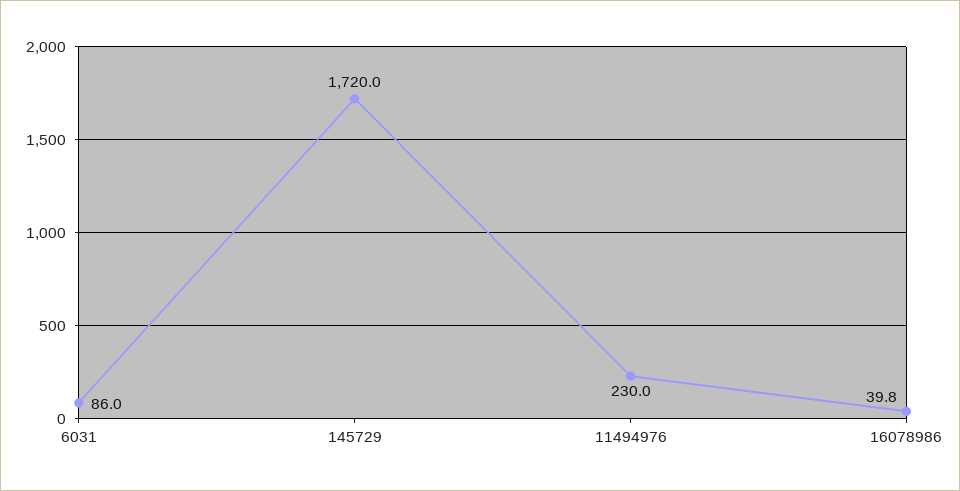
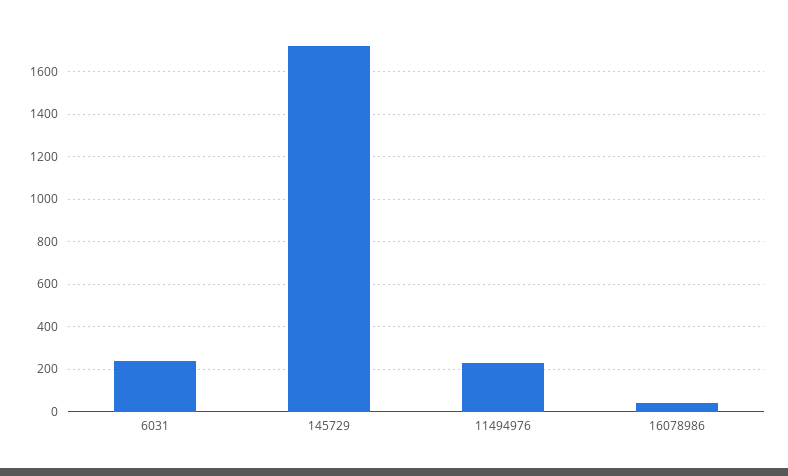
6031: 86 -> 250

